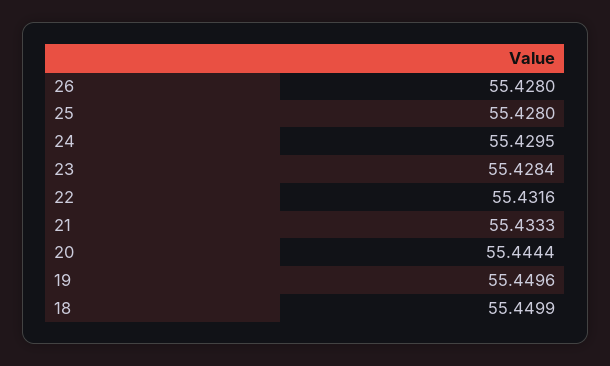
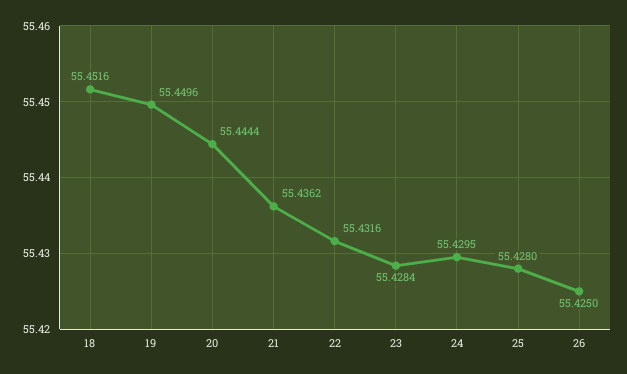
26: 55.428 -> 55.425
21: 55.4333 -> 55.4362
18: 55.4499 -> 55.4516

